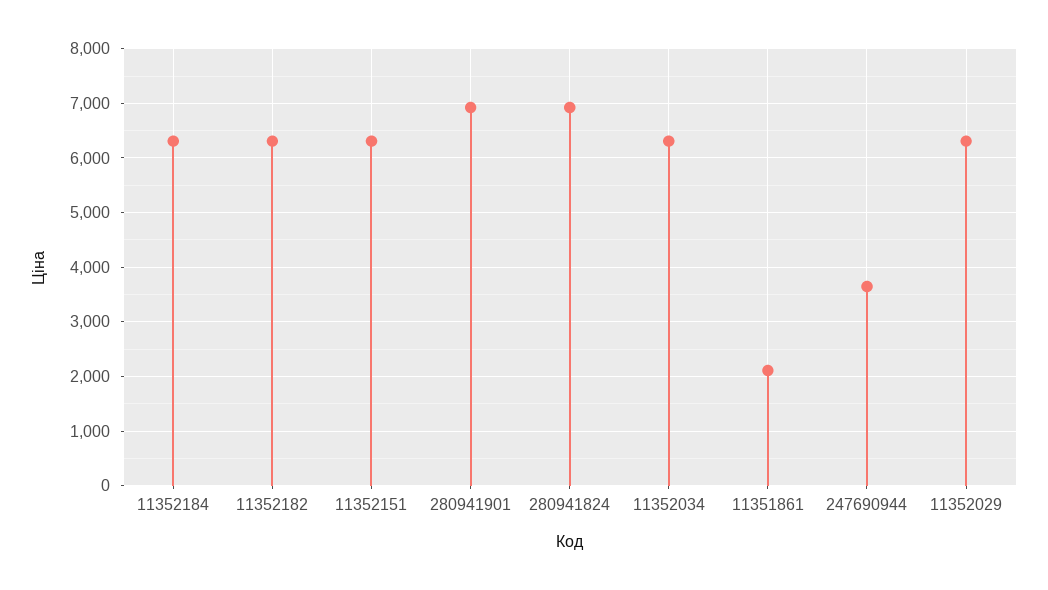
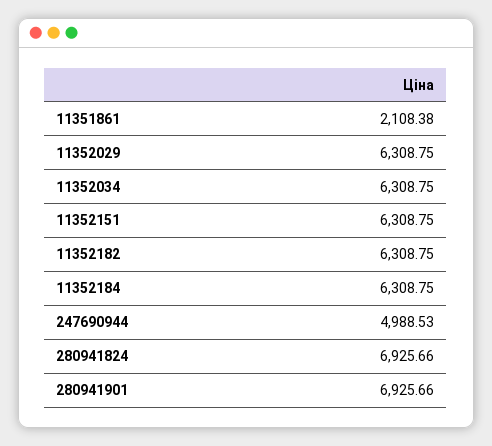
247690944: 3600 -> 4988.53

